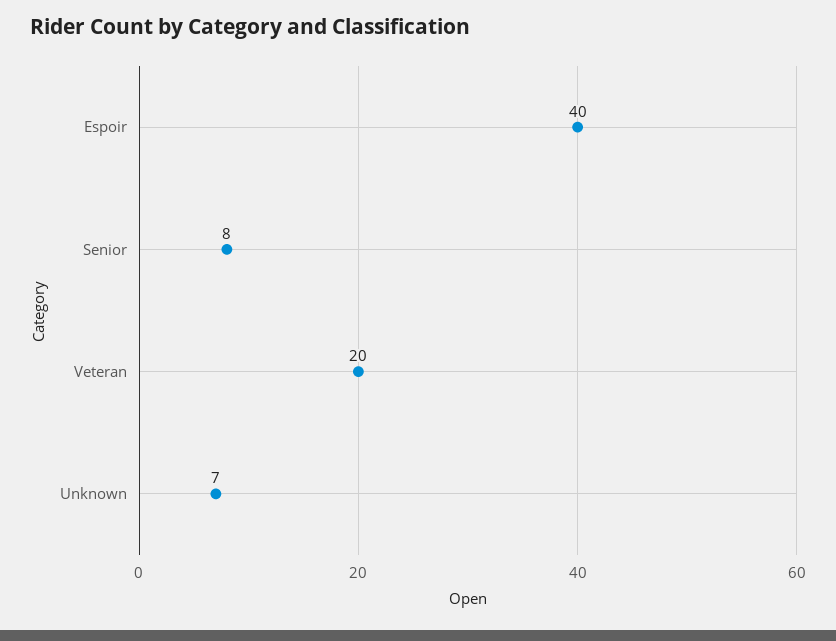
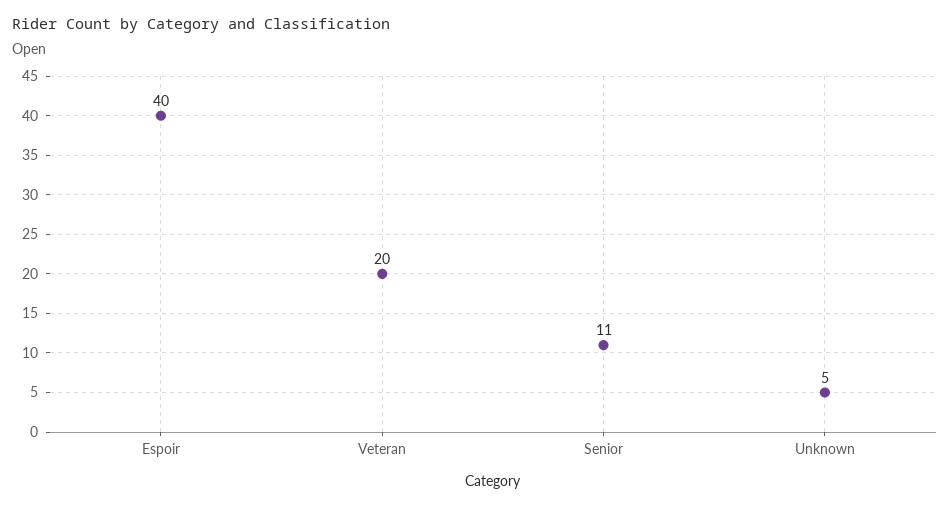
Senior: 8 -> 11
Unknown: 7 -> 5

